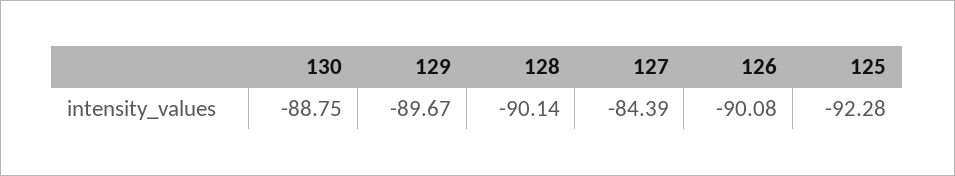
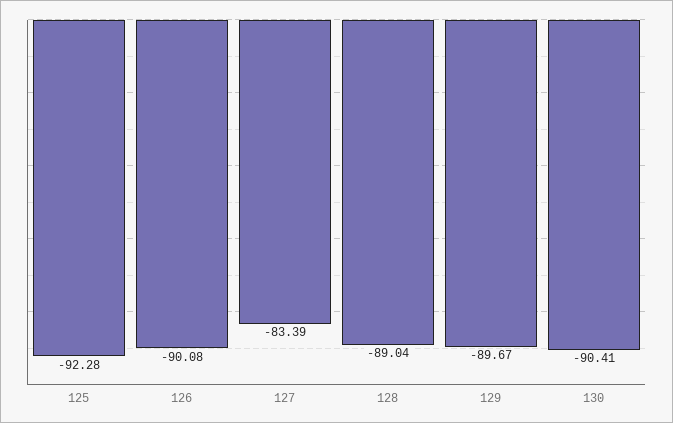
130: -88.75 -> -90.41
128: -90.14 -> -89.04
127: -84.39 -> -83.39

